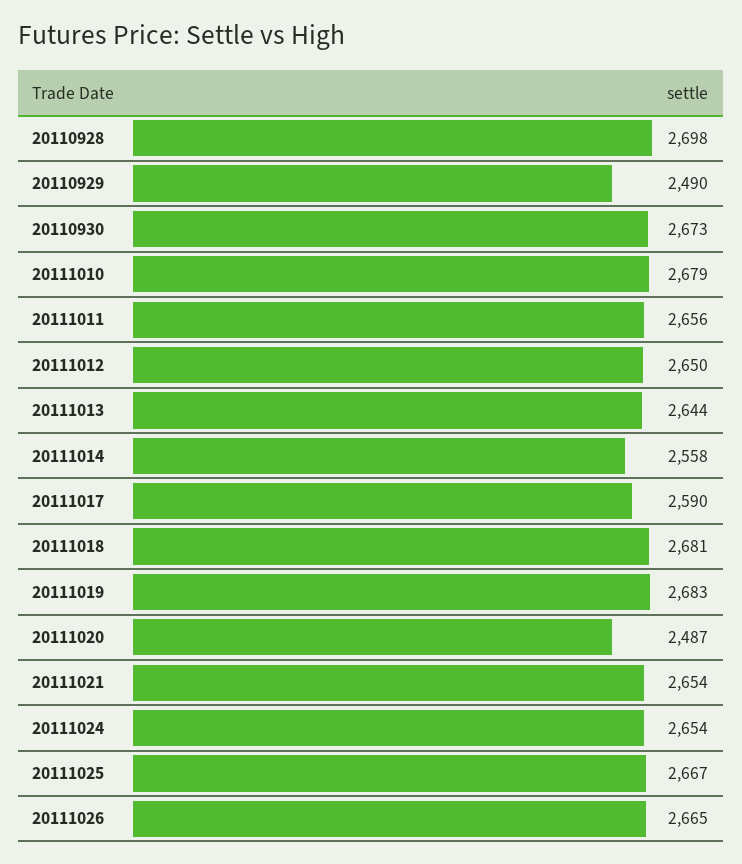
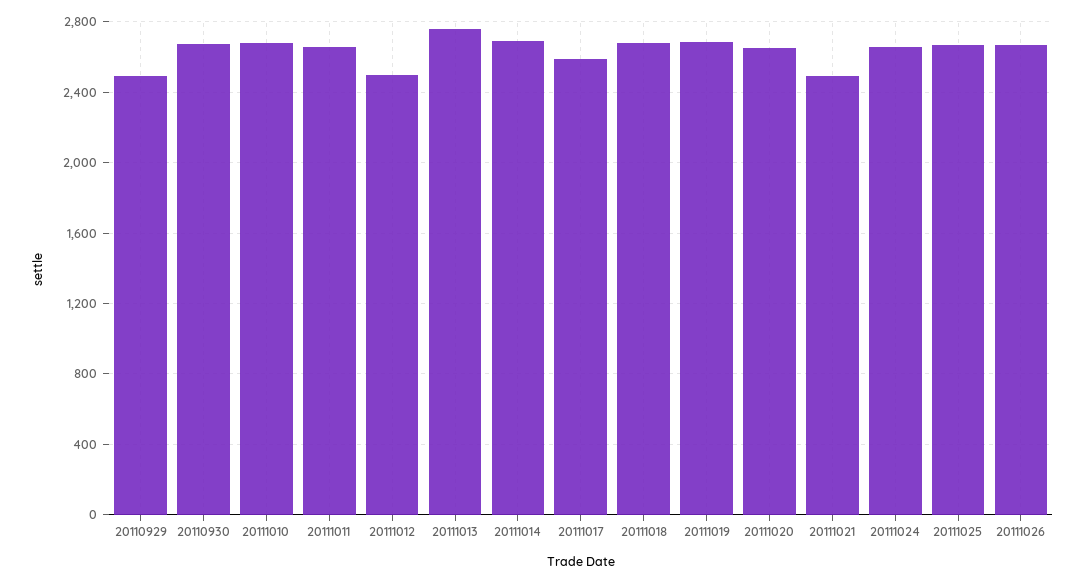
20110928: 2698 -> none
20111012: 2650 -> 2500
20111013: 2644 -> 2750
20111014: 2558 -> 2700
20111020: 2487 -> 2650
20111021: 2654 -> 2500

